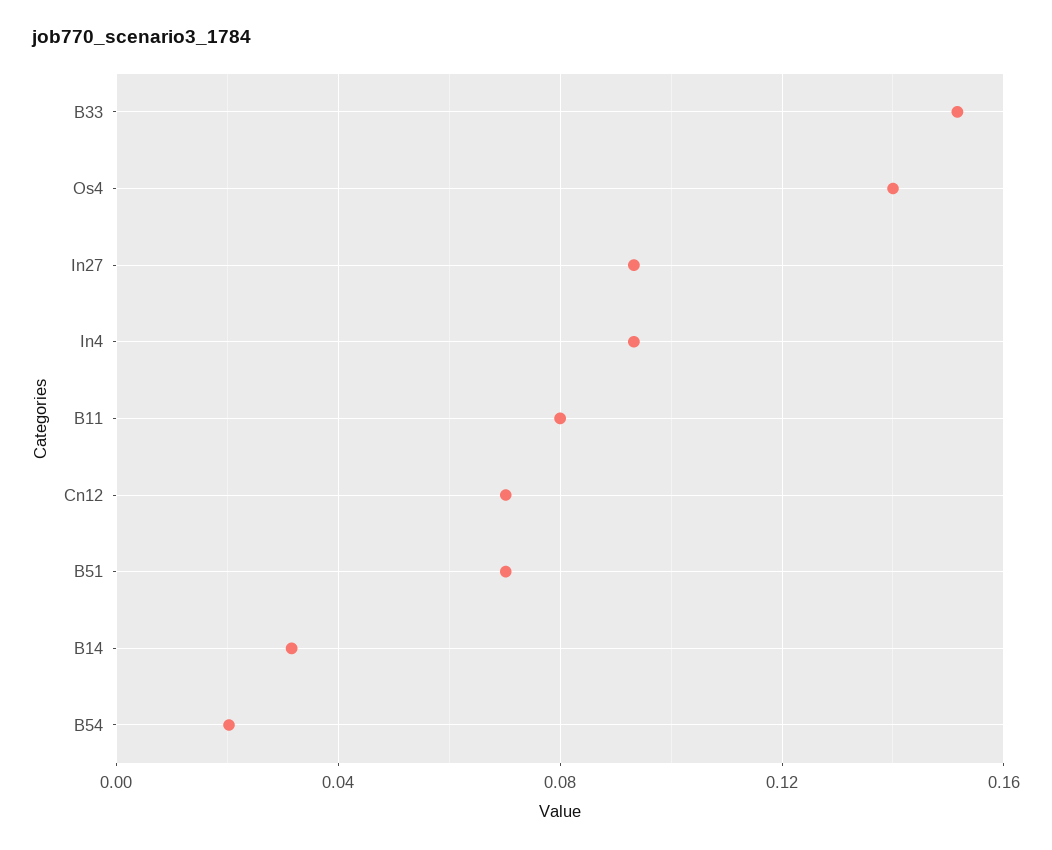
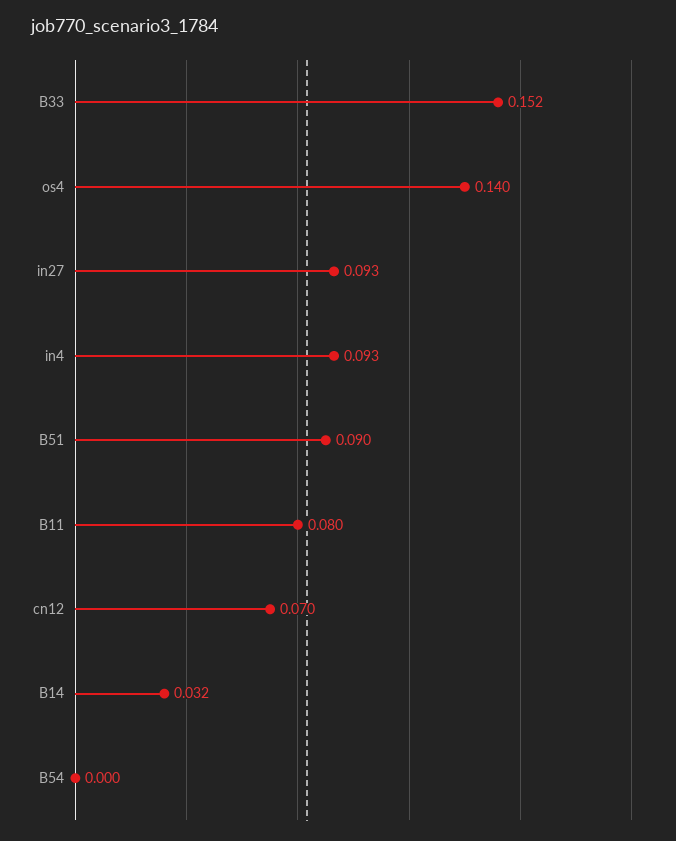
B51: 0.07 -> 0.09
B54: 0.02 -> 0

